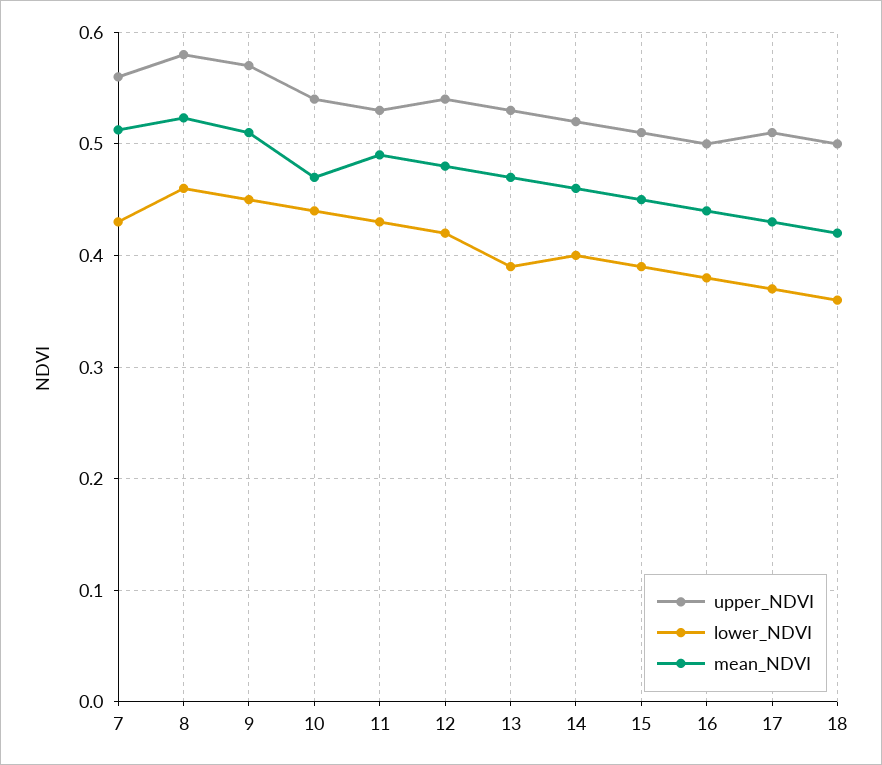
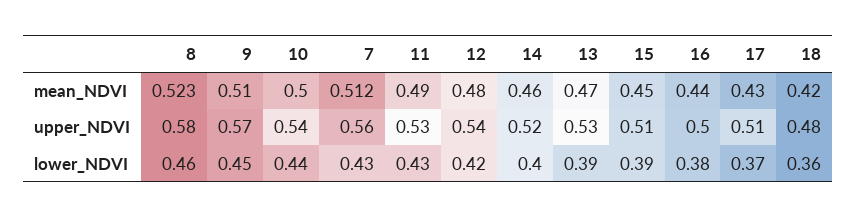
mean_NDVI, 10: 0.47 -> 0.5
upper_NDVI, 18: 0.5 -> 0.48

